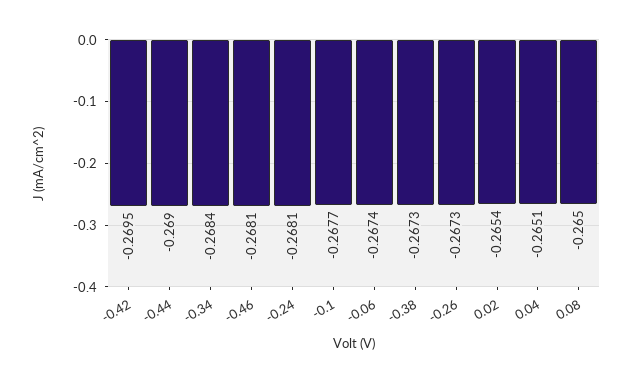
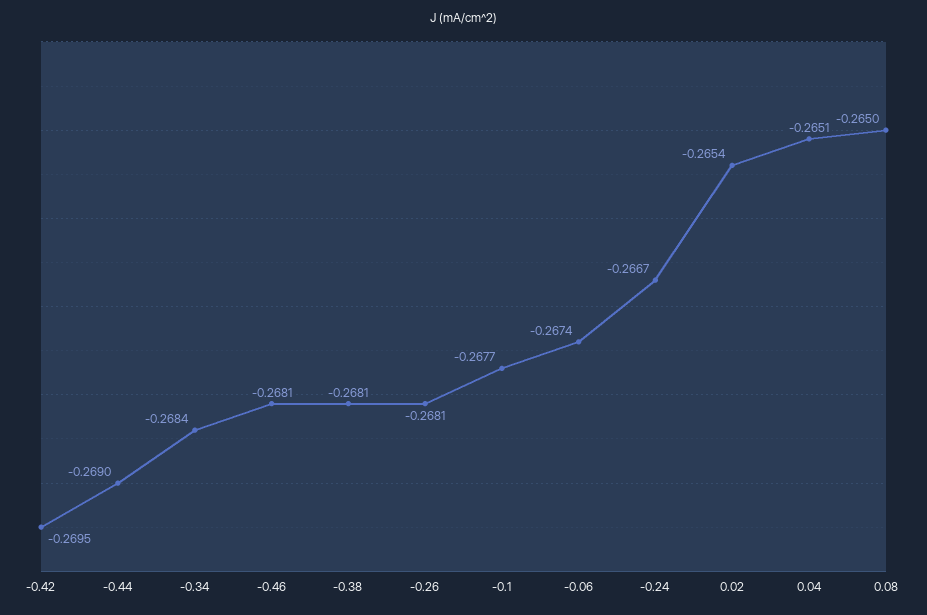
-0.24: -0.2681 -> -0.2667
-0.38: -0.2673 -> -0.2681
-0.26: -0.2673 -> -0.2681

